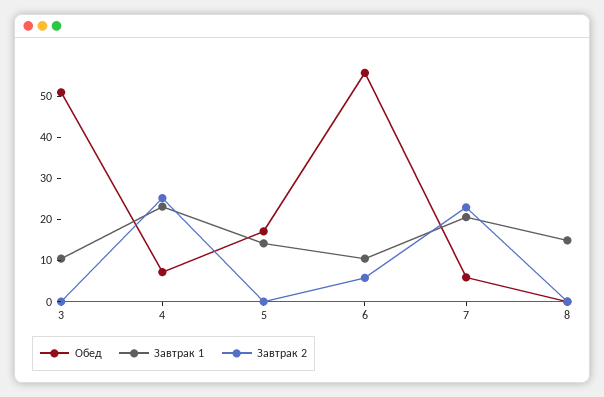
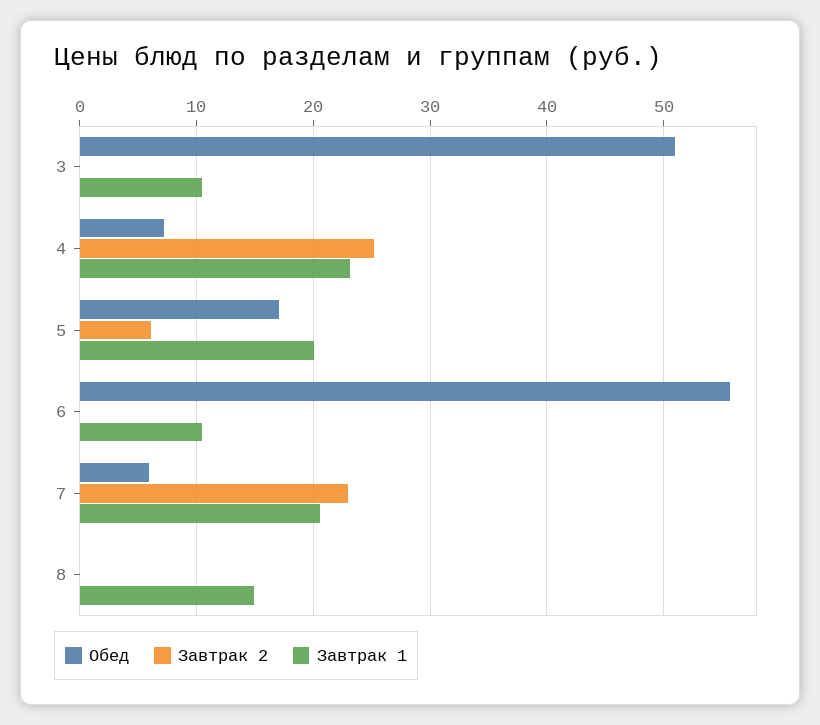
Завтрак 1, 5: 14 -> 20
Завтрак 2, 5: 0 -> 6
Завтрак 2, 6: 6 -> 0

